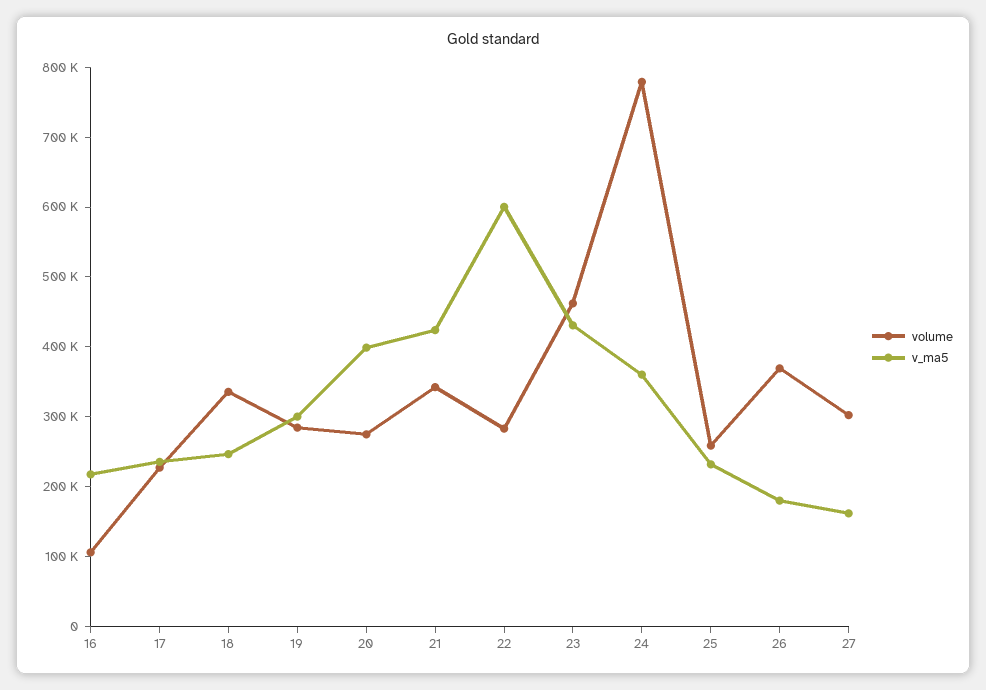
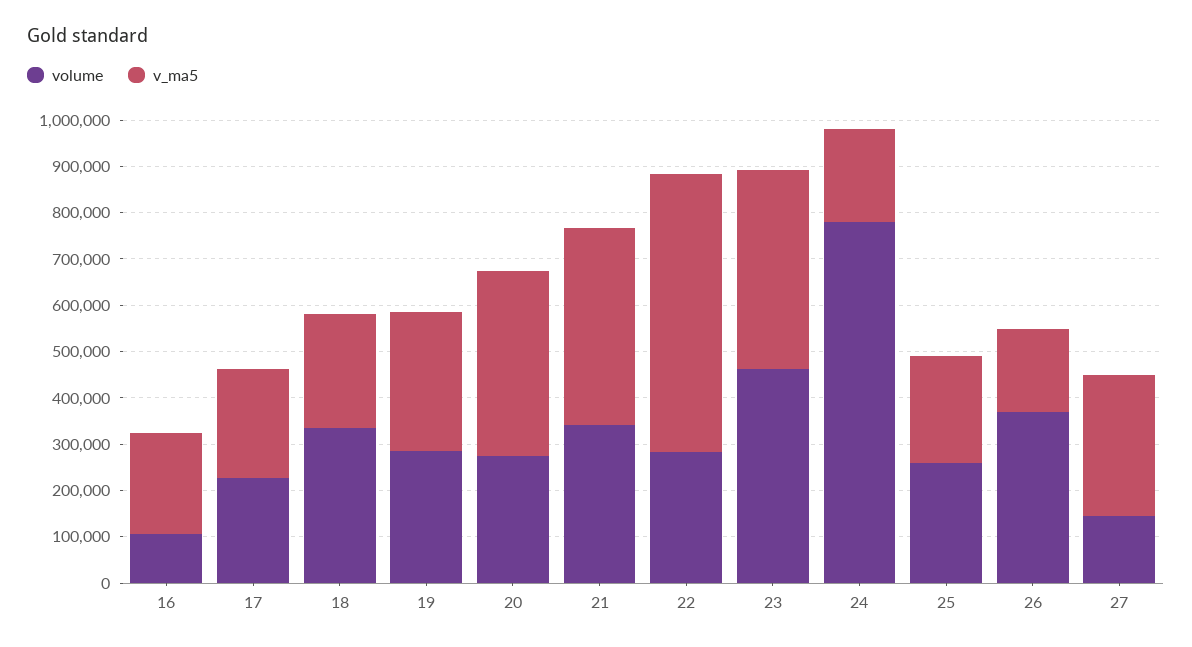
v_ma5, 24: 360000 -> 200000
volume, 27: 300000 -> 140000
v_ma5, 27: 160000 -> 300000

